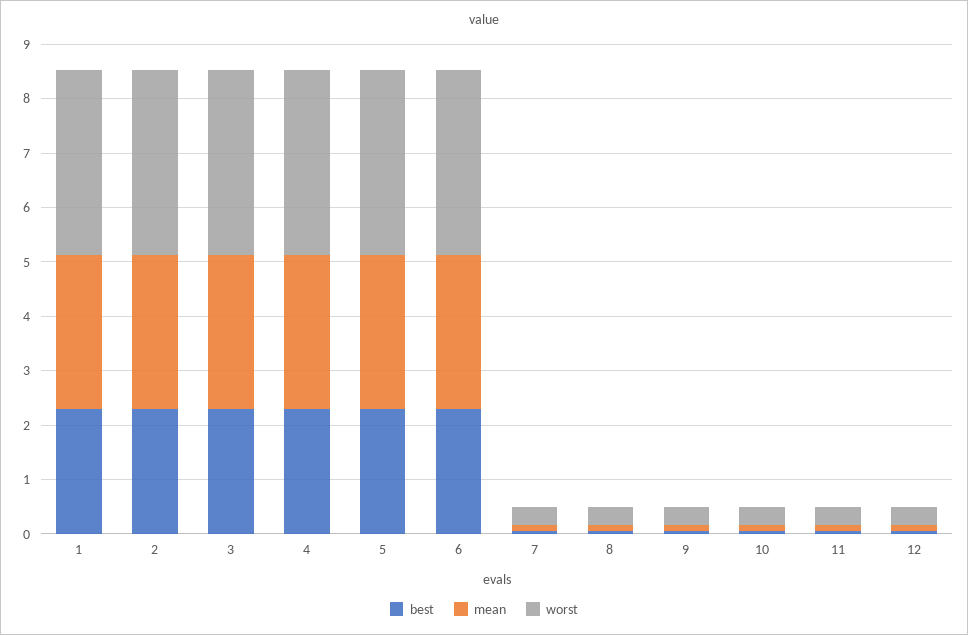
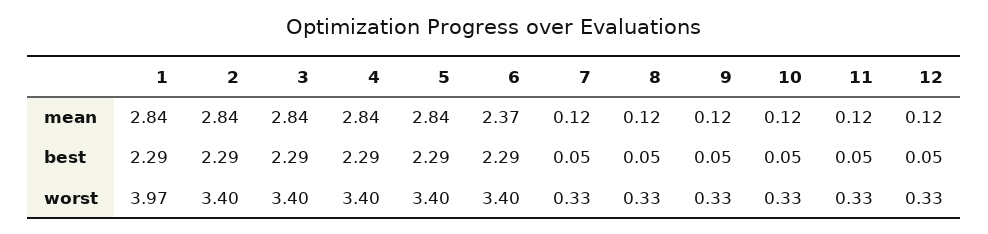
worst, 1: 3.4 -> 3.97
mean, 6: 2.8 -> 2.37

